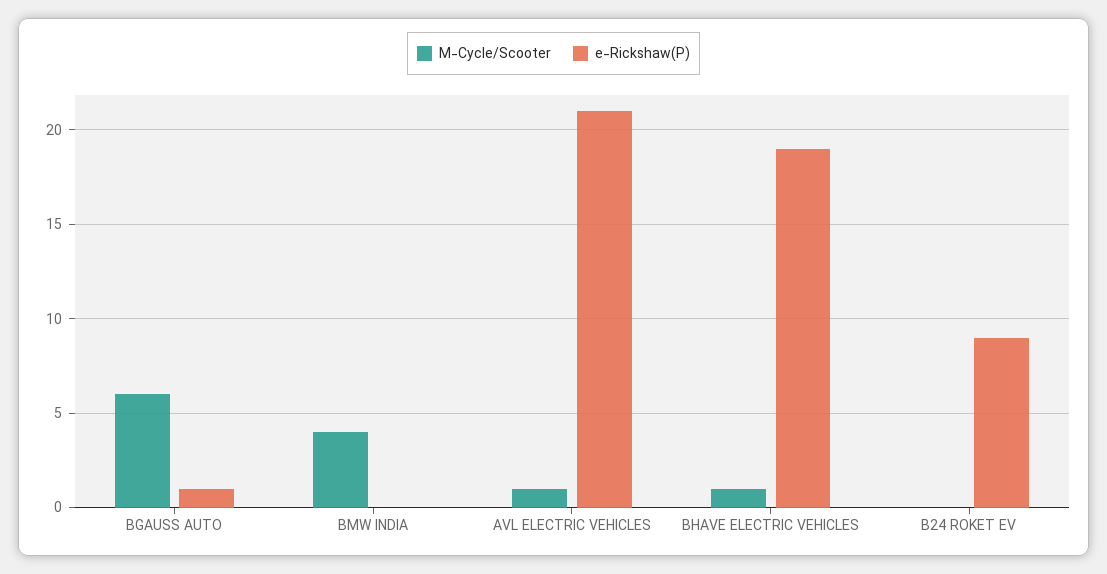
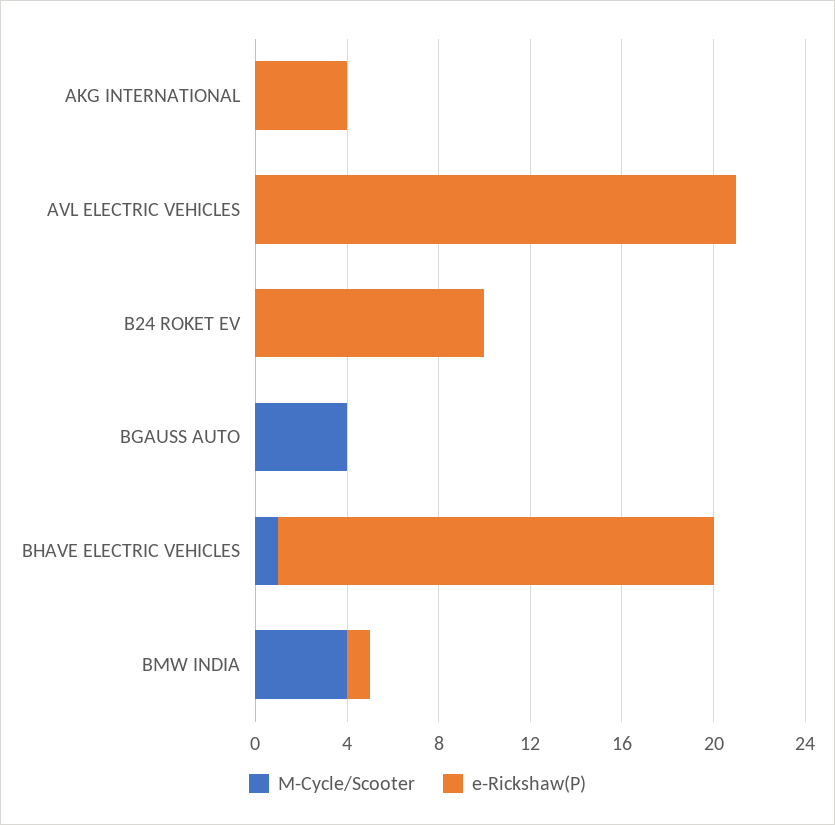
M-Cycle/Scooter, BGAUSS AUTO: 6 -> 4
e-Rickshaw(P), BGAUSS AUTO: 1 -> 0
e-Rickshaw(P), BMW INDIA: 0 -> 1
M-Cycle/Scooter, AVL ELECTRIC VEHICLES: 1 -> 0
e-Rickshaw(P), B24 ROKET EV: 9 -> 10
M-Cycle/Scooter, AKG INTERNATIONAL: none -> 0
e-Rickshaw(P), AKG INTERNATIONAL: none -> 4

